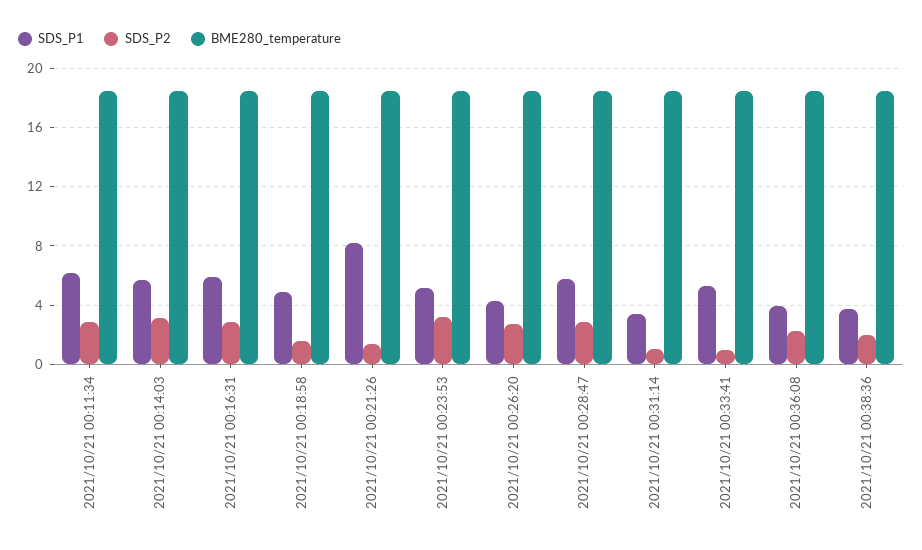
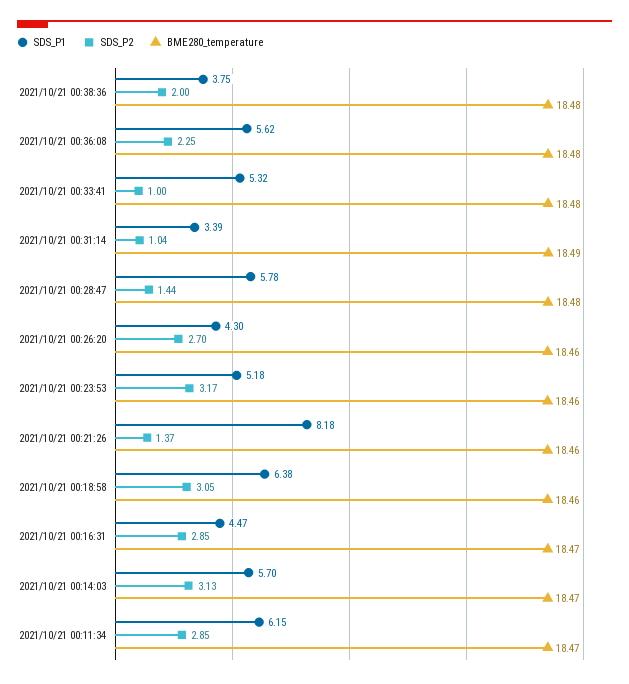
SDS_P1, 2021/10/21 00:16:31: 6 -> 4.47
SDS_P1, 2021/10/21 00:18:58: 5 -> 6.38
SDS_P2, 2021/10/21 00:18:58: 1.5 -> 3.05
SDS_P2, 2021/10/21 00:28:47: 3 -> 1.44
SDS_P1, 2021/10/21 00:36:08: 4 -> 5.62

